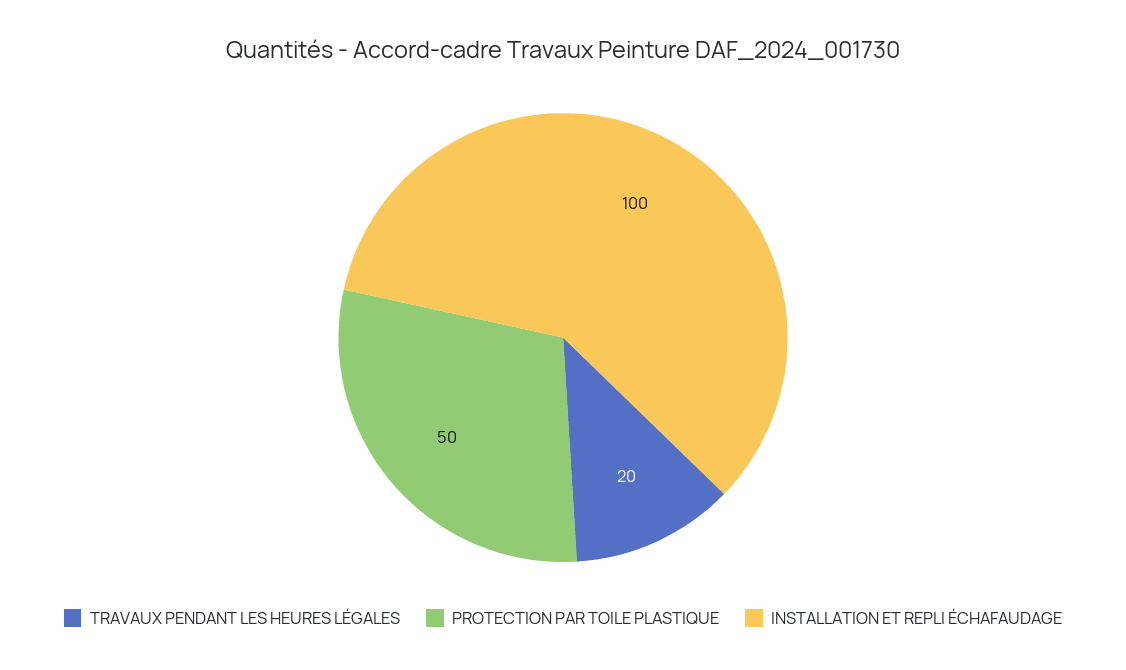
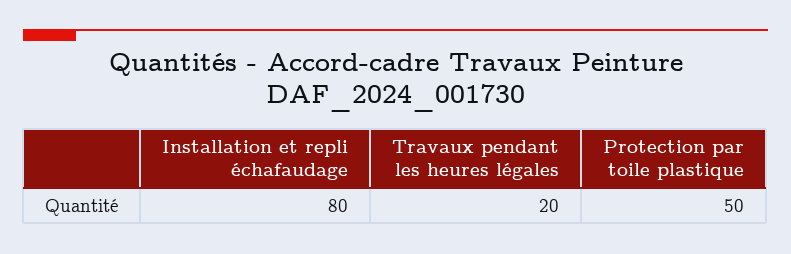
INSTALLATION ET REPLI ÉCHAFAUDAGE: 100 -> 80

